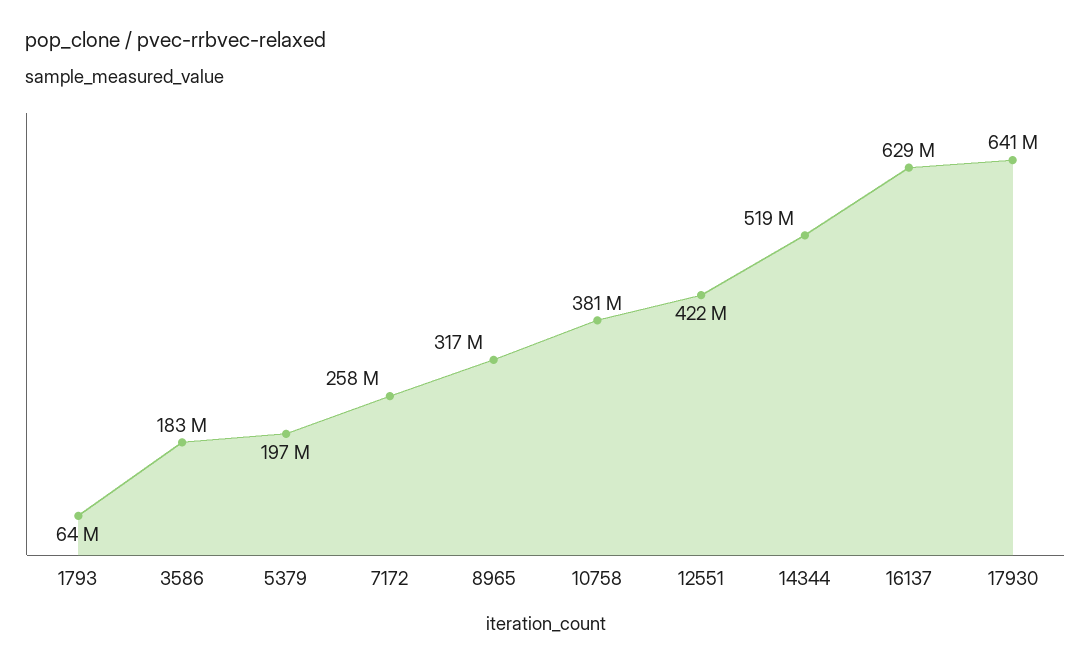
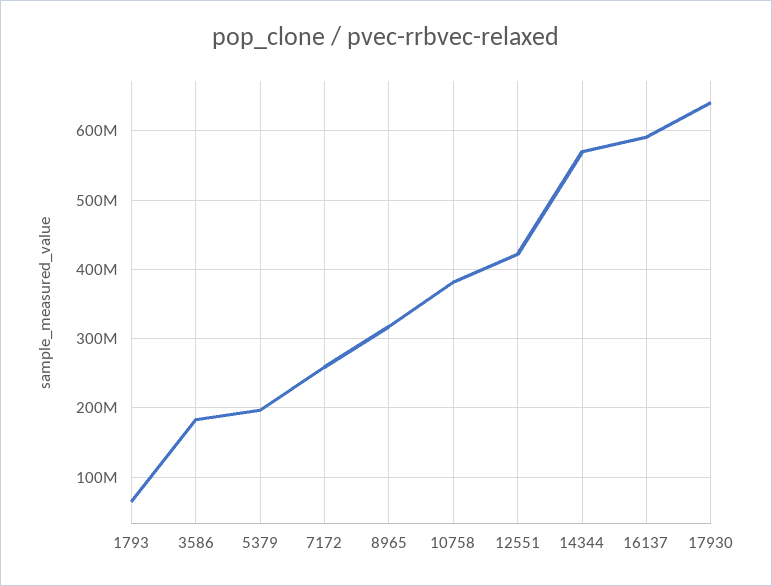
14344: 519000000 -> 570000000
16137: 629000000 -> 590000000

